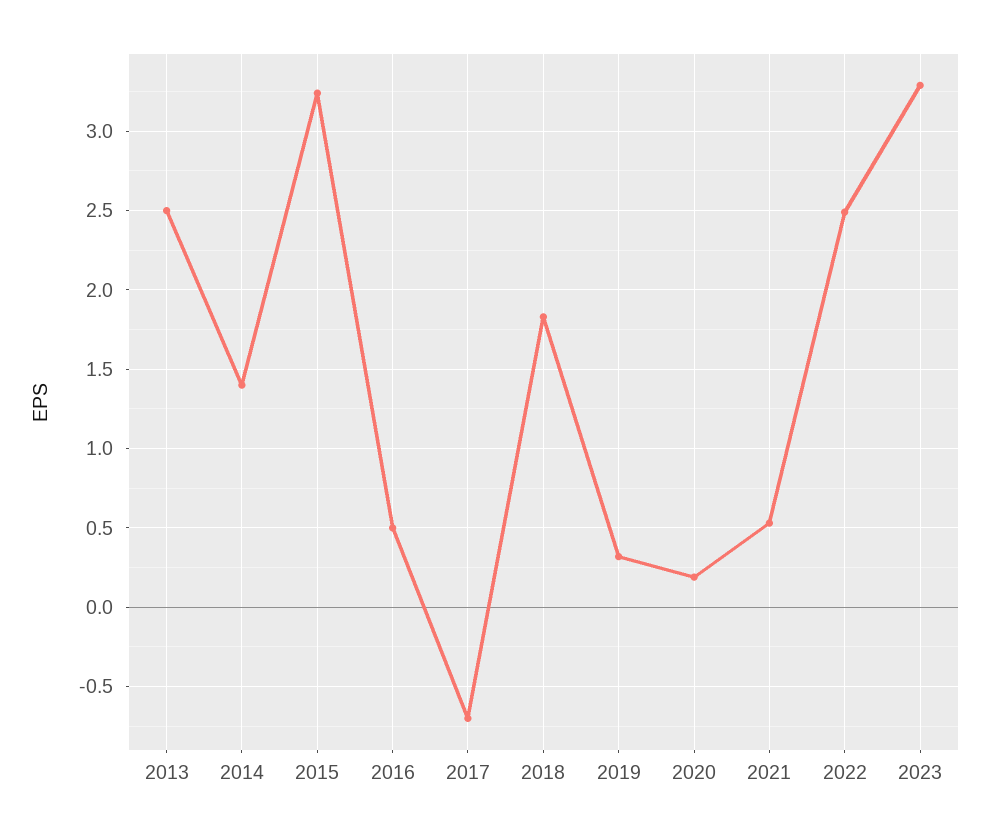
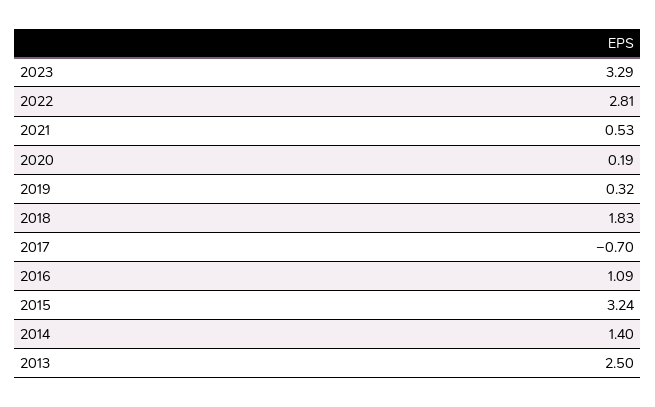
2016: 0.5 -> 1.09
2022: 2.5 -> 2.81

